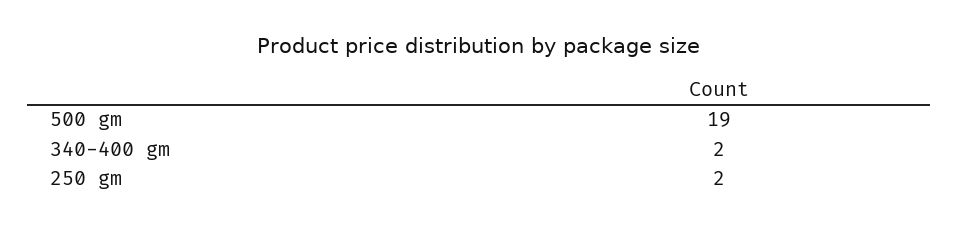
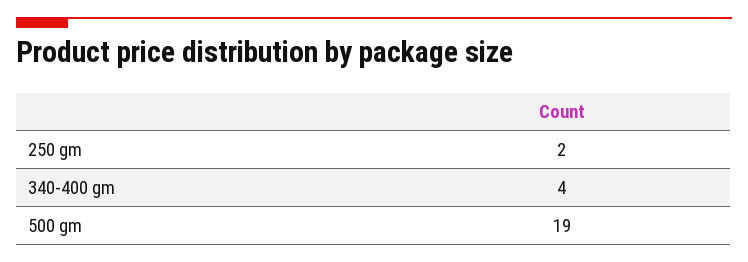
340-400 gm: 2 -> 4

